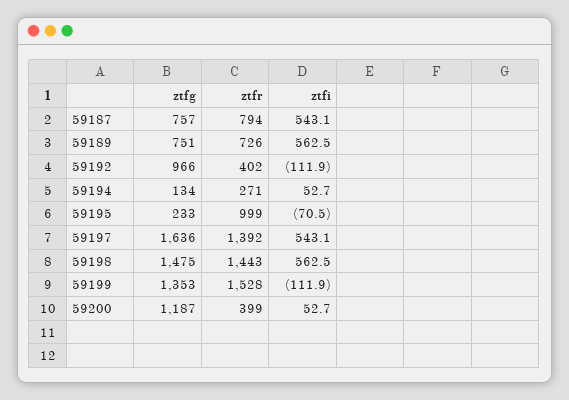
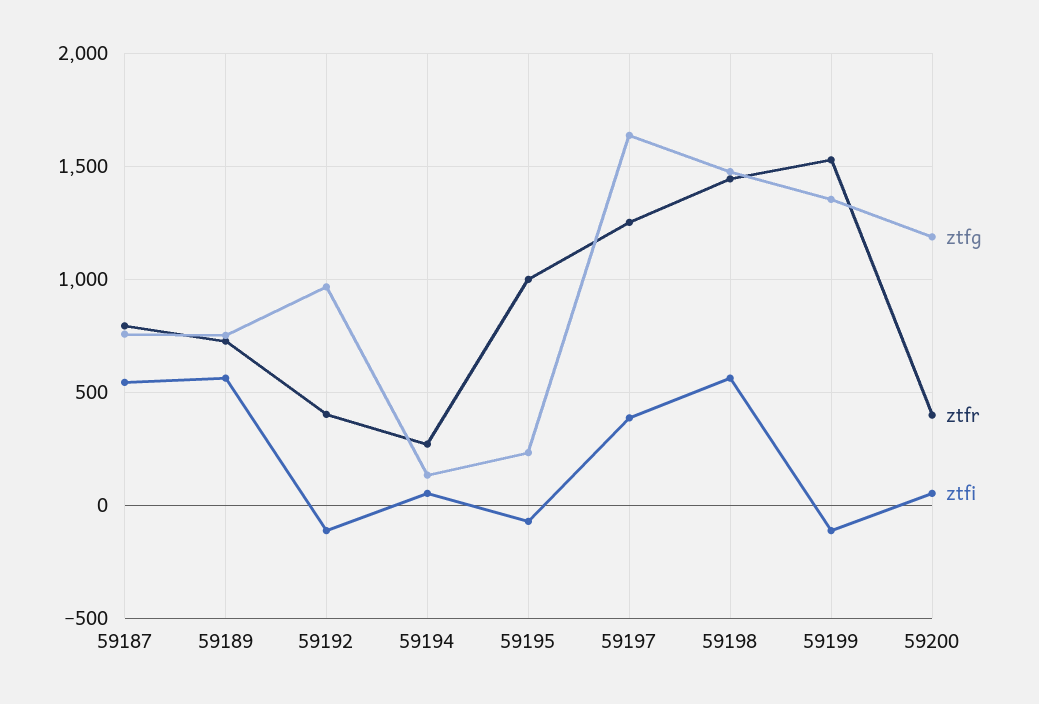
ztfr, 59197: 1392 -> 1250
ztfi, 59197: 543.1 -> 400

